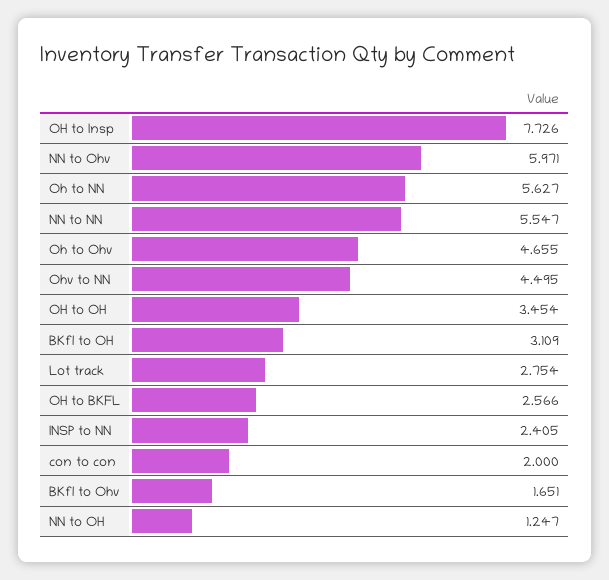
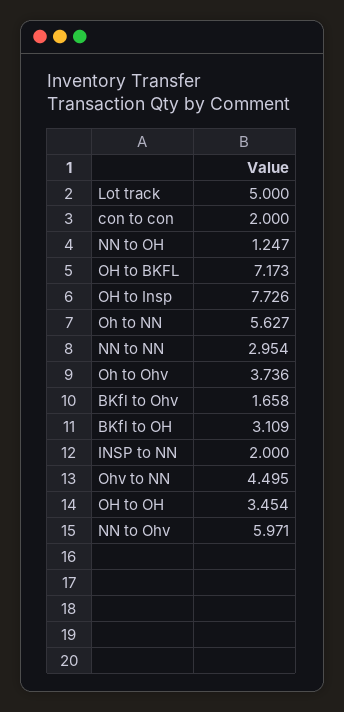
NN to NN: 5.547 -> 2.954
Oh to Ohv: 4.655 -> 3.736
Lot track: 2.754 -> 5
OH to BKFL: 2.566 -> 7.173
INSP to NN: 2.405 -> 2
BKfl to Ohv: 1.651 -> 1.658

